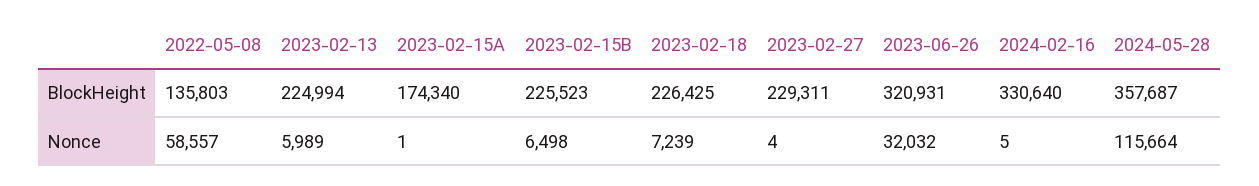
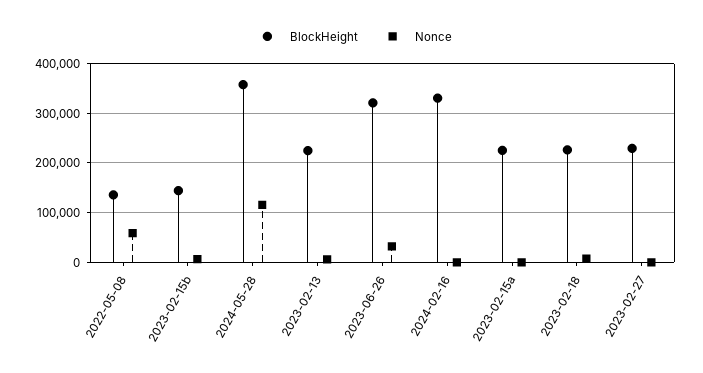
BlockHeight, 2023-02-15A: 174340 -> 220000
BlockHeight, 2023-02-15B: 225523 -> 140000

